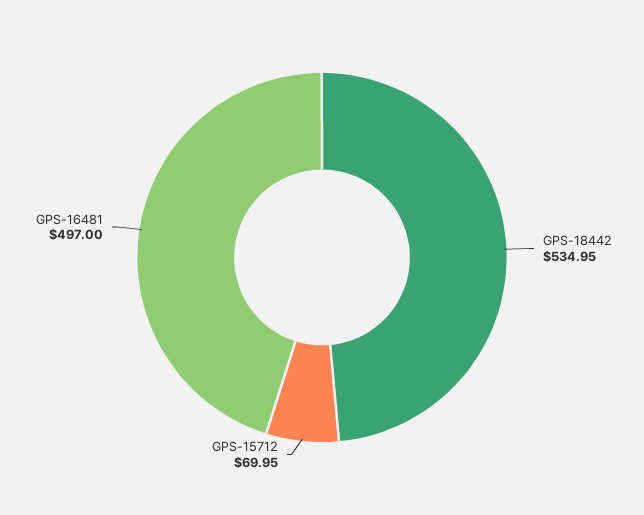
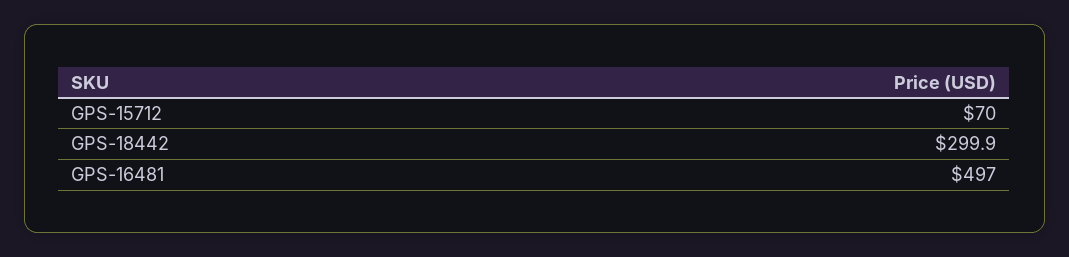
GPS-18442: 534.95 -> 299.9

